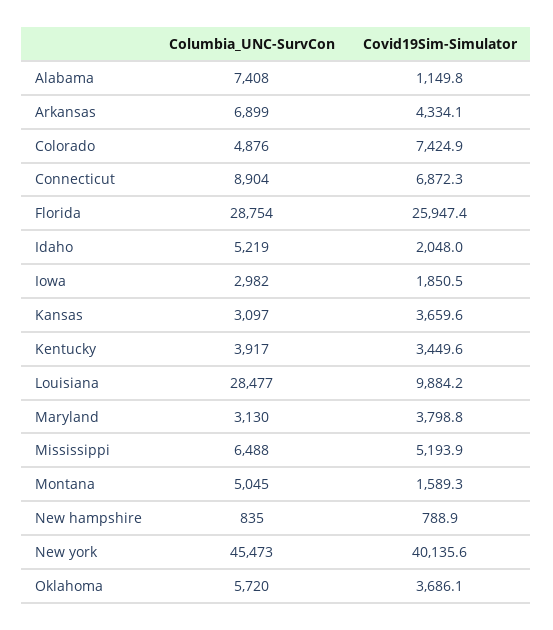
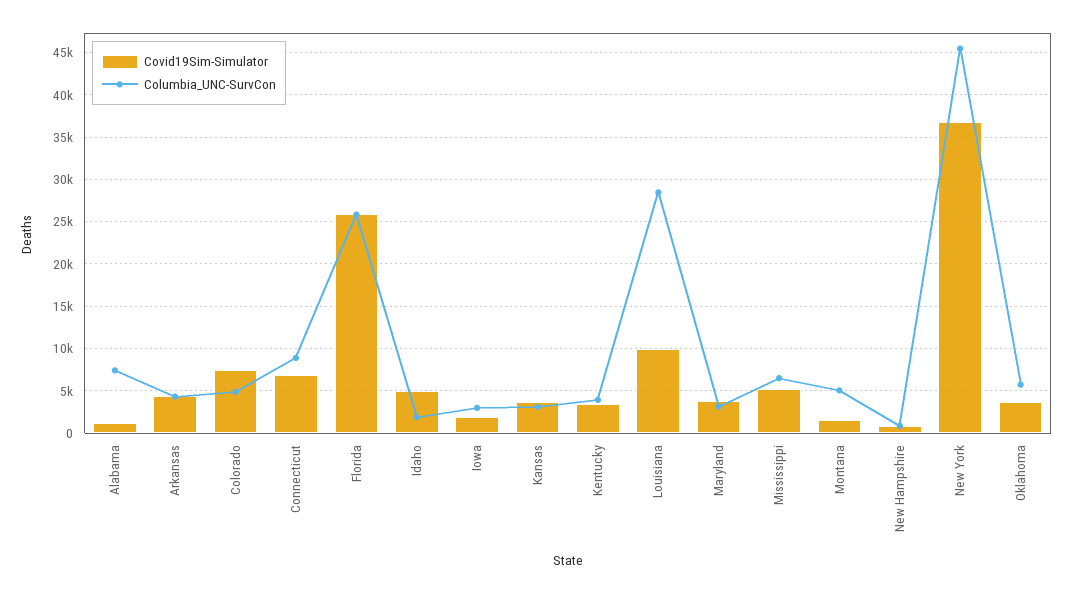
Columbia_UNC-SurvCon, Arkansas: 6899 -> 4000
Columbia_UNC-SurvCon, Florida: 28754 -> 26000
Columbia_UNC-SurvCon, Idaho: 5219 -> 2000
Covid19Sim-Simulator, Idaho: 2048 -> 5000
Covid19Sim-Simulator, New york: 40135.6 -> 37000

